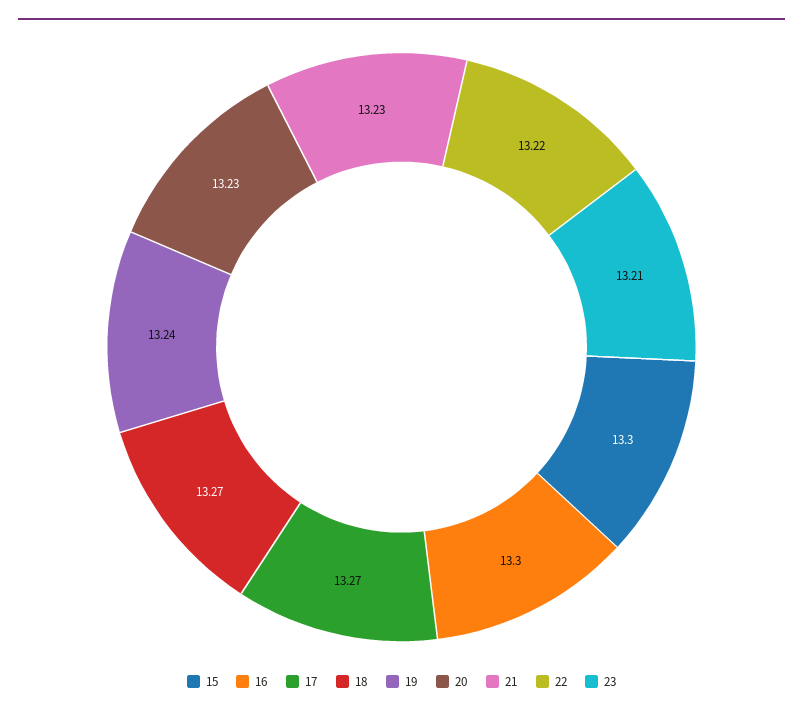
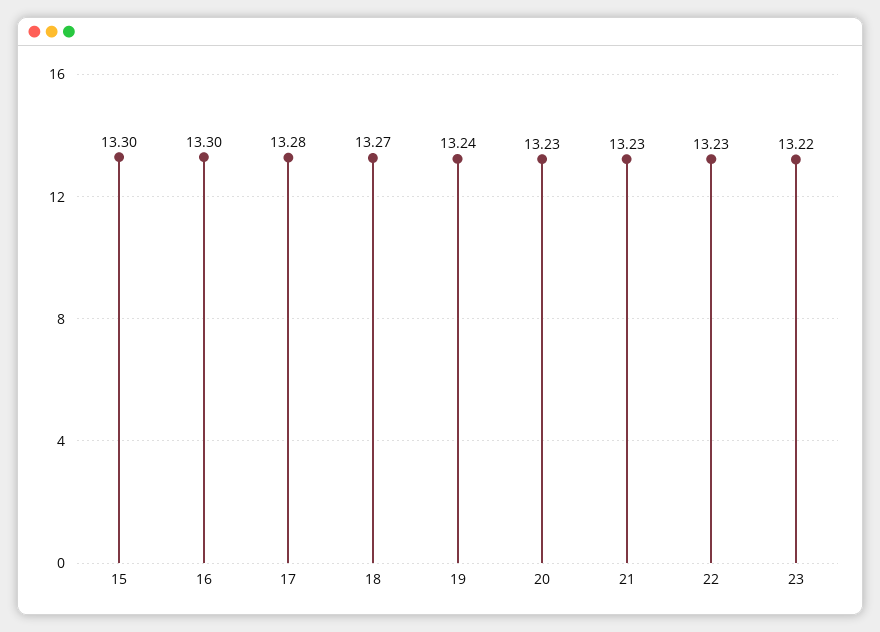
17: 13.27 -> 13.28
22: 13.22 -> 13.23
23: 13.21 -> 13.22

